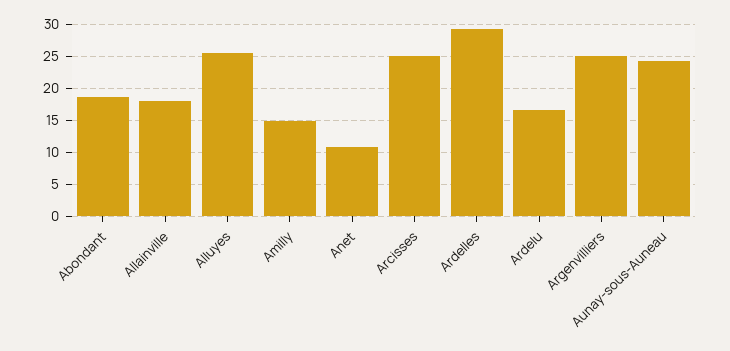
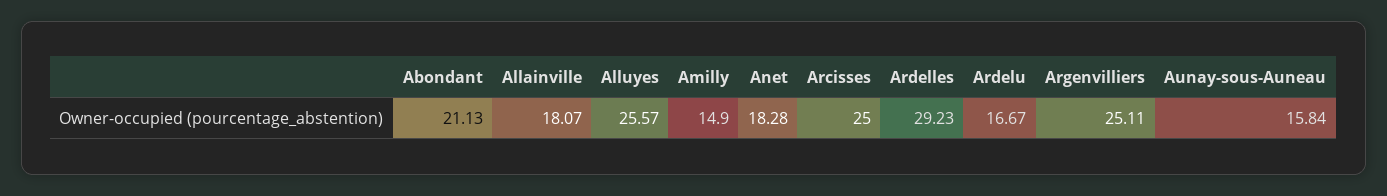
Abondant: 19 -> 21.13
Anet: 11 -> 18.28
Aunay-sous-Auneau: 24 -> 15.84

